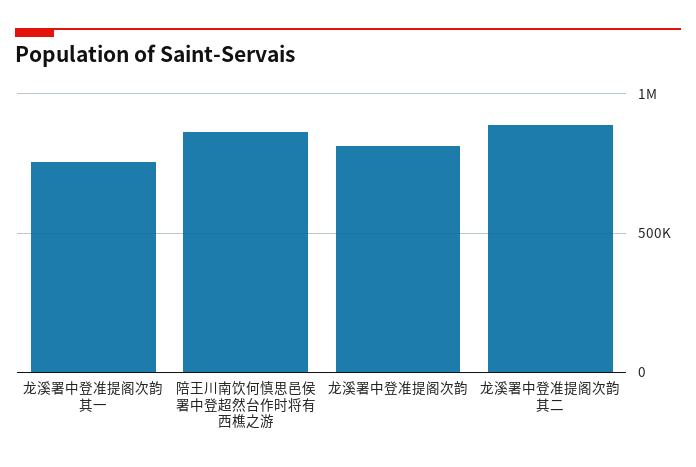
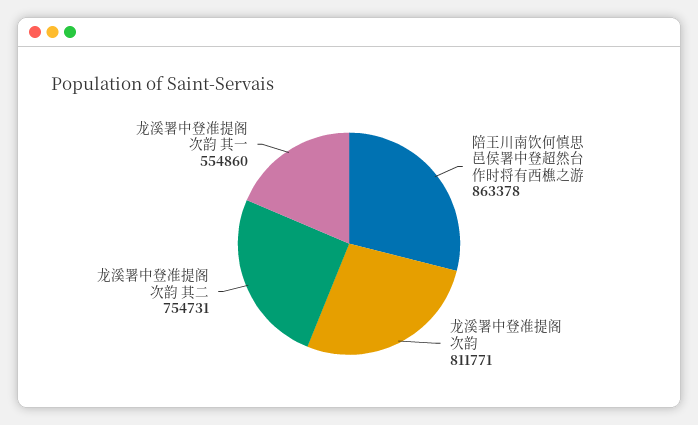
龙溪署中登准提阁次韵 其一: 750000 -> 554860
龙溪署中登准提阁次韵 其二: 900000 -> 754731

